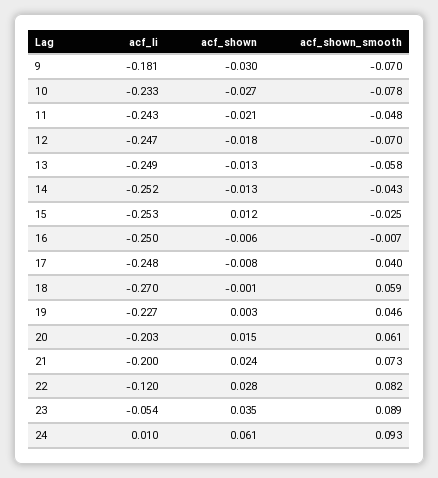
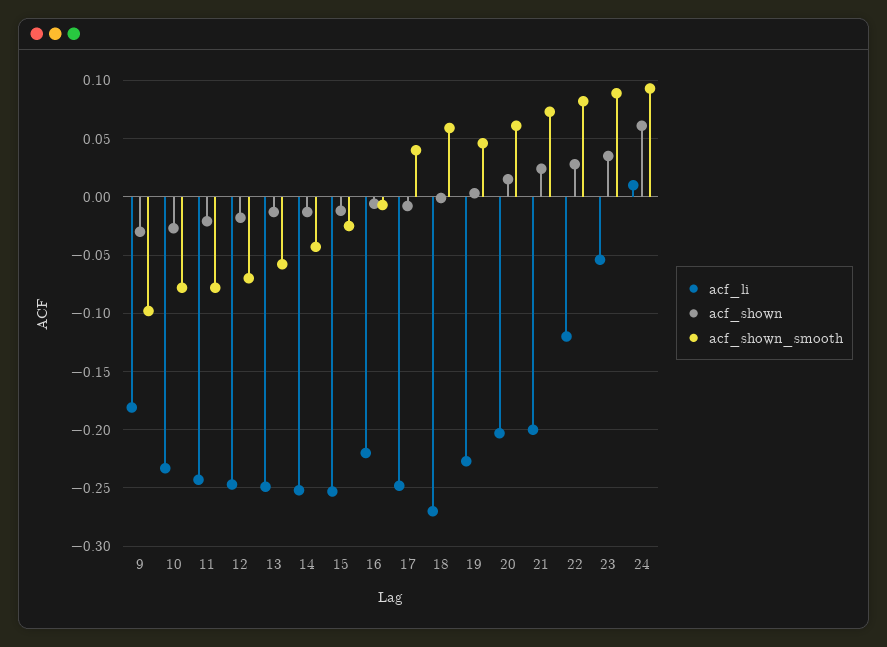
acf_shown_smooth, 9: -0.07 -> -0.1
acf_shown_smooth, 11: -0.048 -> -0.08
acf_shown, 15: 0.012 -> -0.01
acf_li, 16: -0.25 -> -0.22

